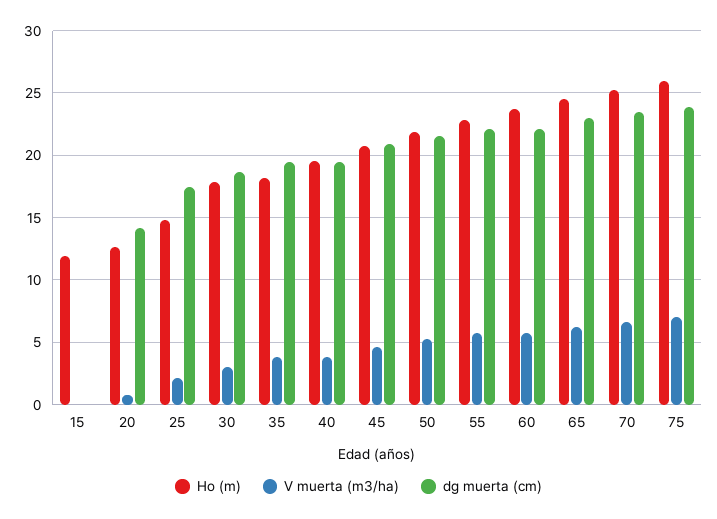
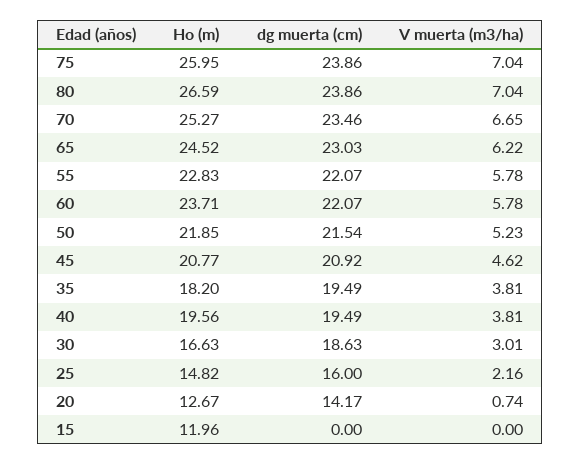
dg muerta (cm), 25: 17.5 -> 16
Ho (m), 30: 18 -> 16.63
Ho (m), 80: none -> 26.59
dg muerta (cm), 80: none -> 23.86
V muerta (m3/ha), 80: none -> 7.04

